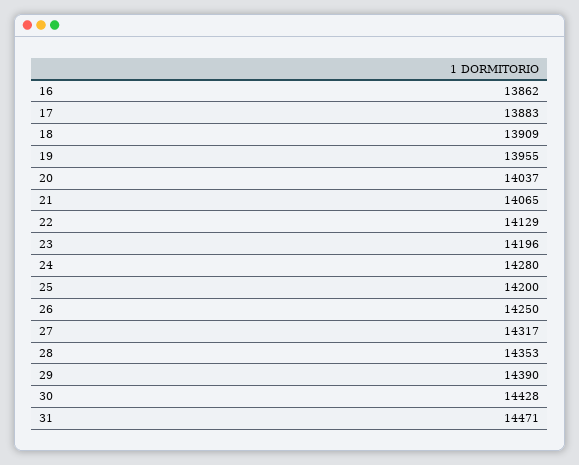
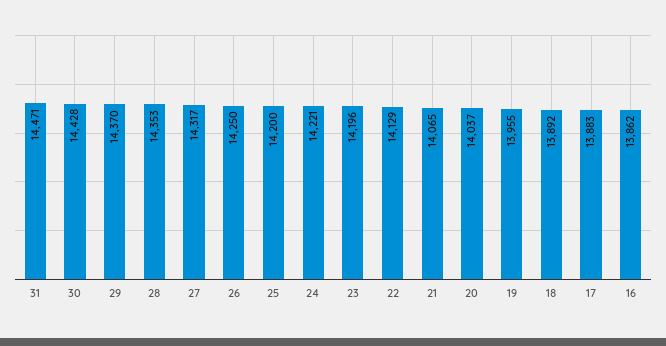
18: 13909 -> 13892
24: 14280 -> 14221
29: 14390 -> 14370

